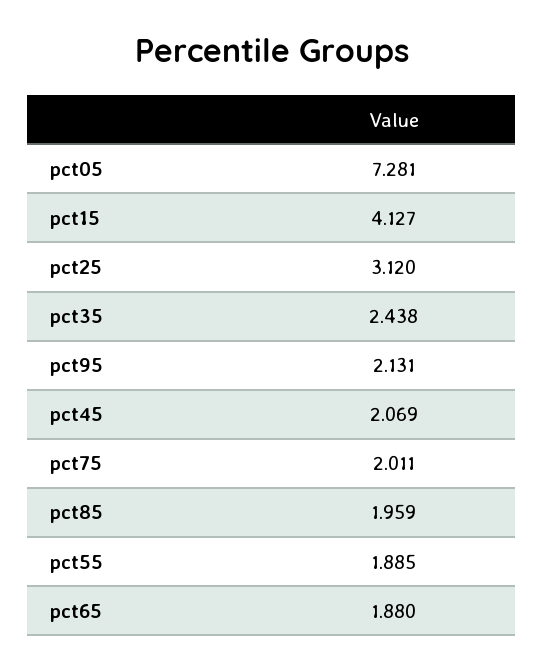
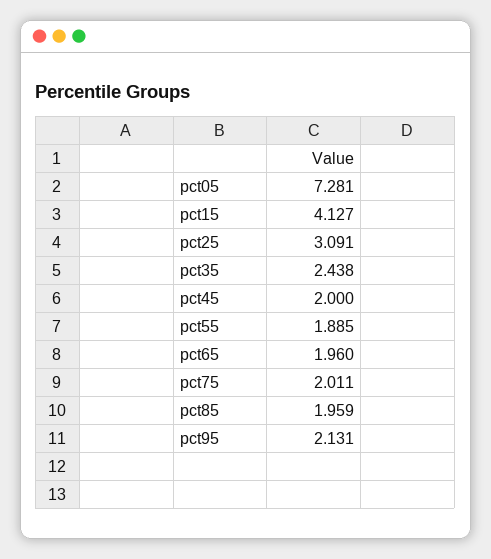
pct25: 3.12 -> 3.091
pct45: 2.069 -> 2
pct65: 1.88 -> 1.96

